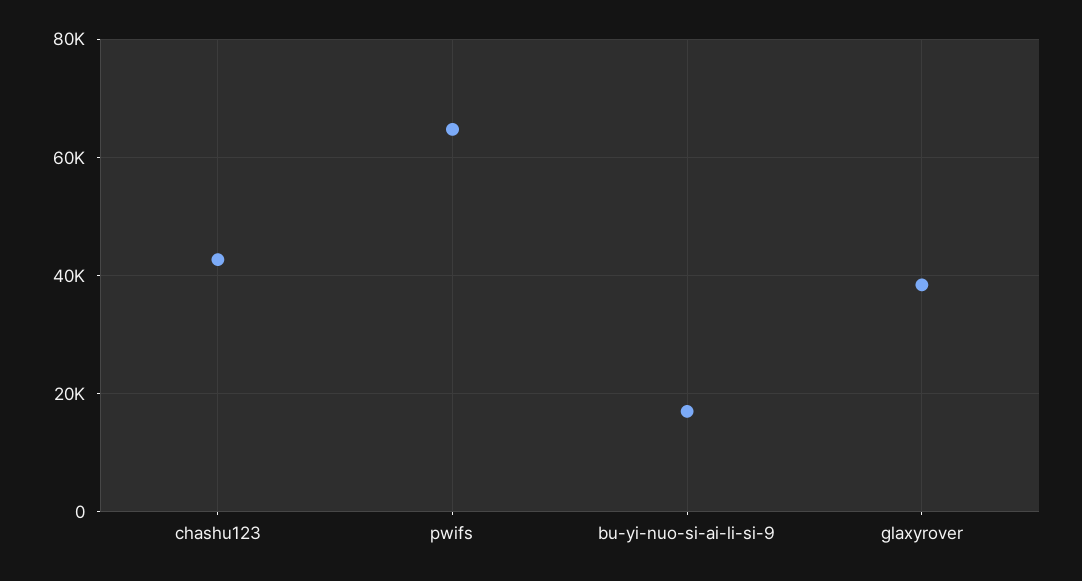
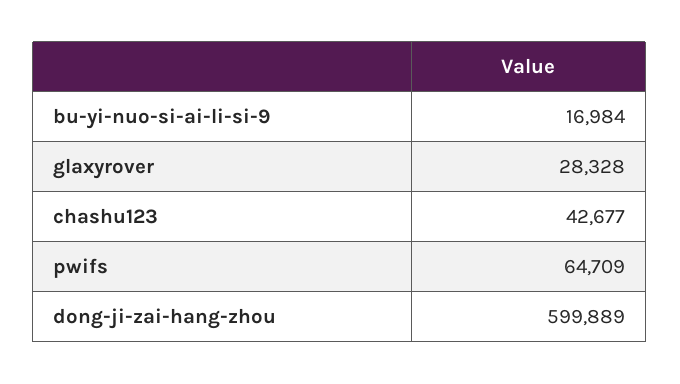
glaxyrover: 38000 -> 28328
dong-ji-zai-hang-zhou: none -> 599889

